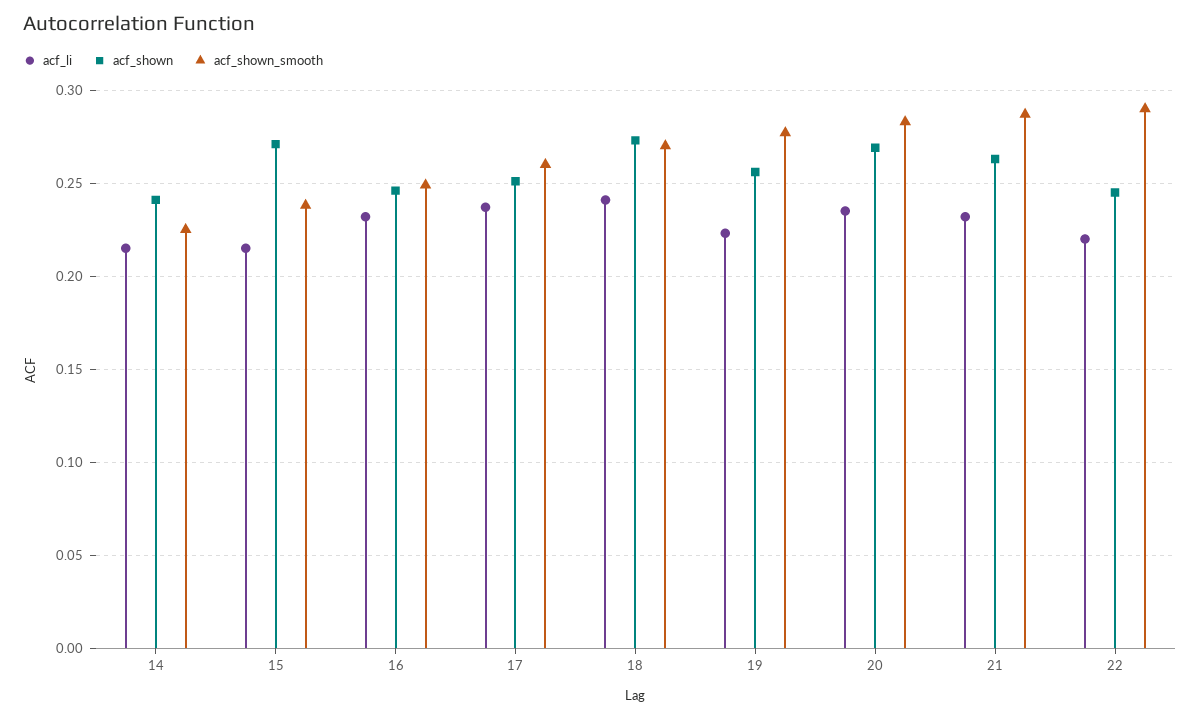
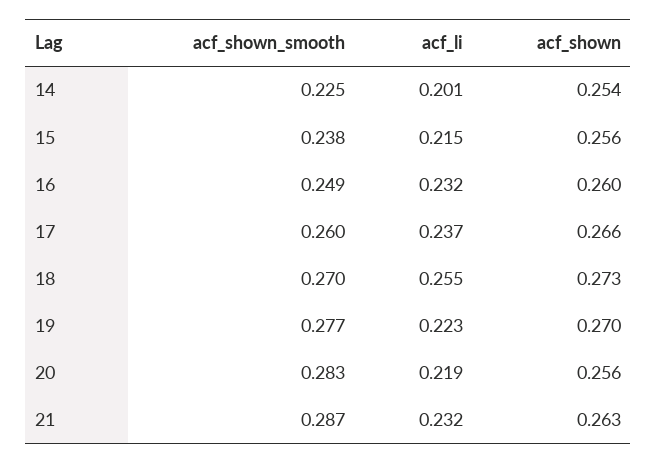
acf_li, 14: 0.215 -> 0.201
acf_shown, 14: 0.24 -> 0.254
acf_shown, 15: 0.27 -> 0.256
acf_shown, 16: 0.245 -> 0.26
acf_shown, 17: 0.25 -> 0.266
acf_li, 18: 0.24 -> 0.255
acf_shown, 19: 0.255 -> 0.27
acf_li, 20: 0.235 -> 0.219
acf_shown, 20: 0.27 -> 0.256
acf_li, 22: 0.22 -> none
acf_shown, 22: 0.245 -> none
acf_shown_smooth, 22: 0.29 -> none

